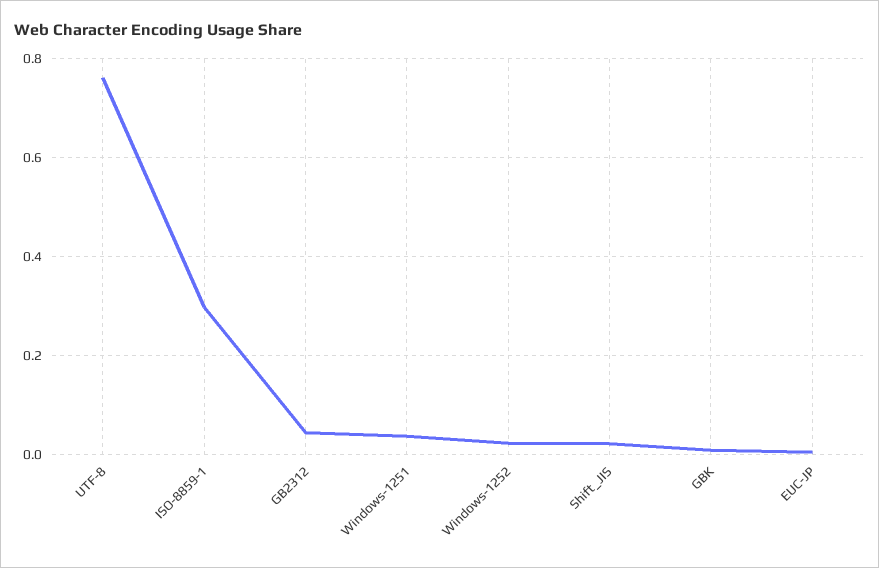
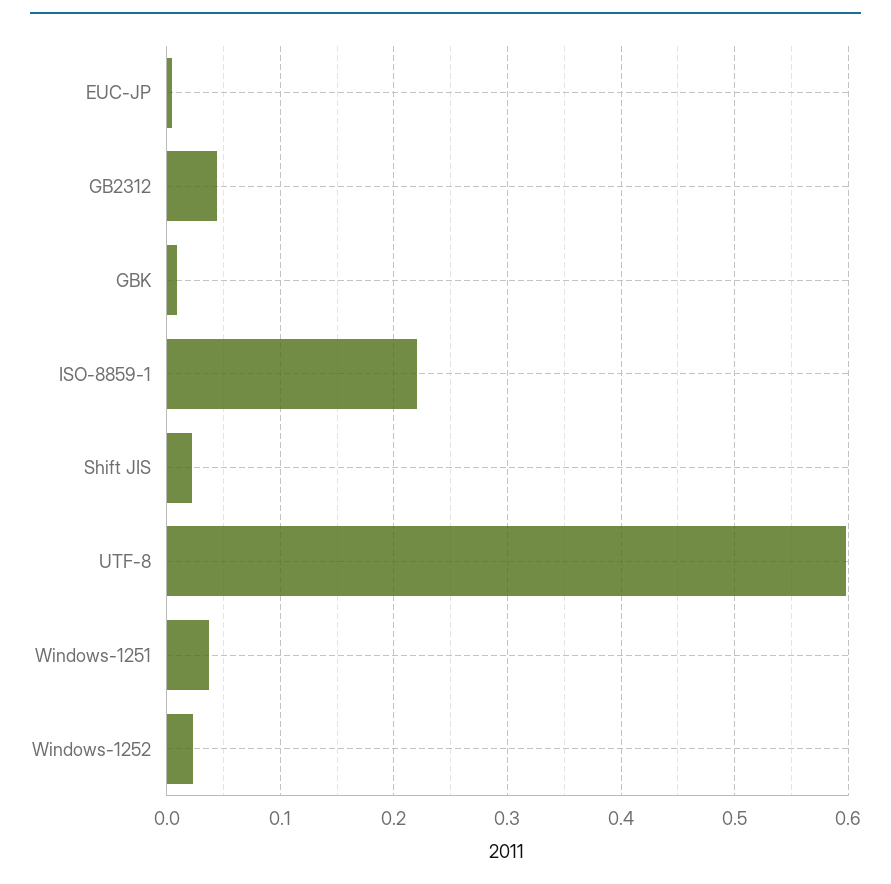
UTF-8: 0.76 -> 0.6
ISO-8859-1: 0.3 -> 0.22

